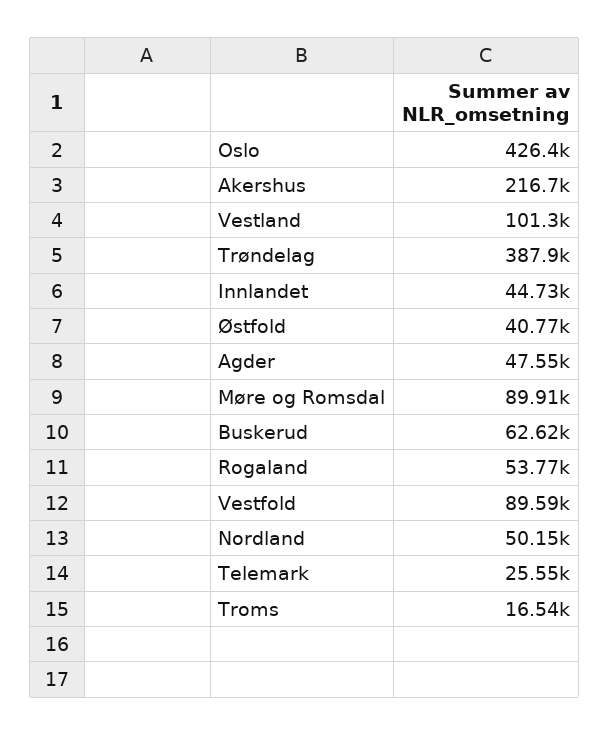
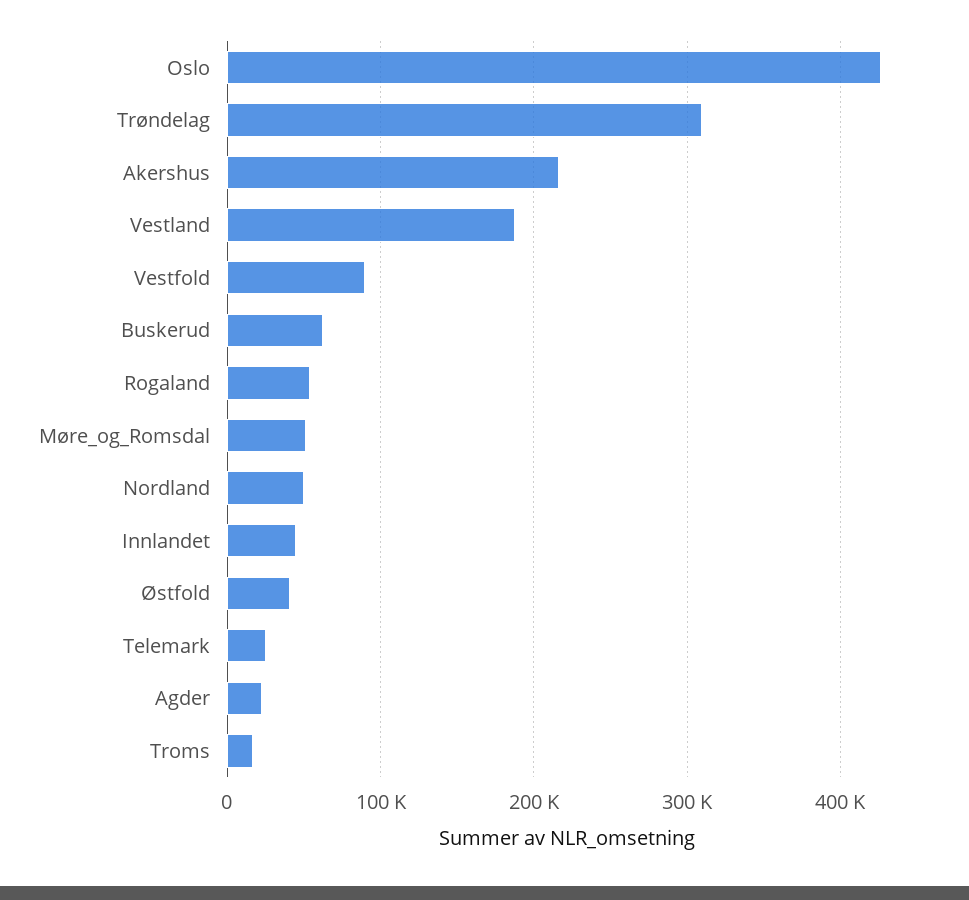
Vestland: 101300 -> 190000
Trøndelag: 387900 -> 310000
Agder: 47550 -> 20000
Møre og Romsdal: 89910 -> 50000

